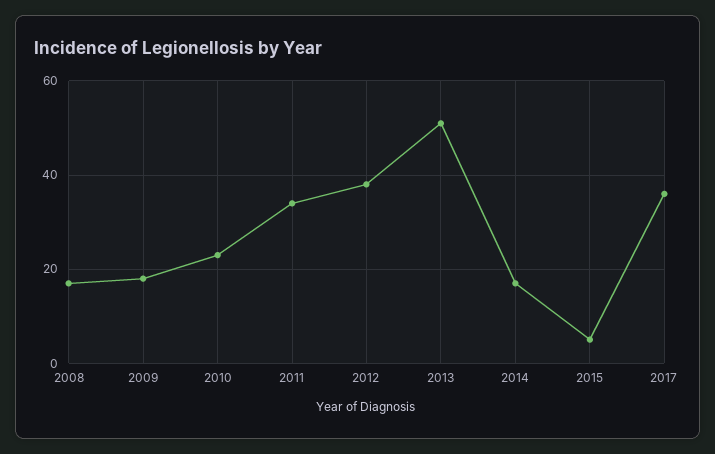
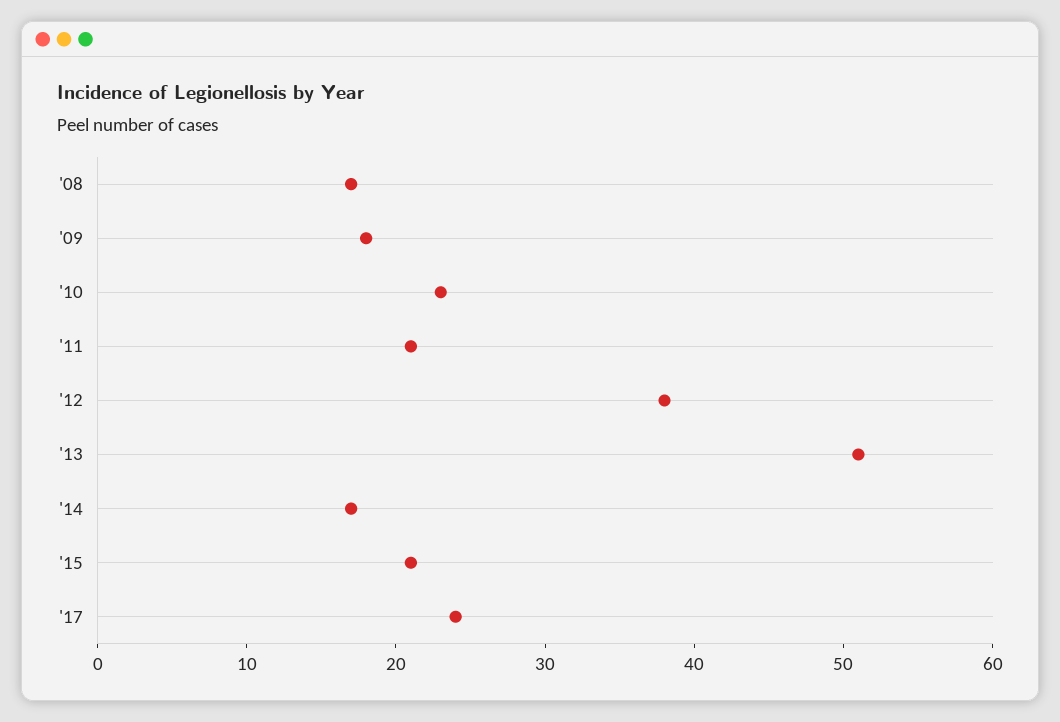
2011: 35 -> 21
2015: 5 -> 21
2017: 35 -> 24

